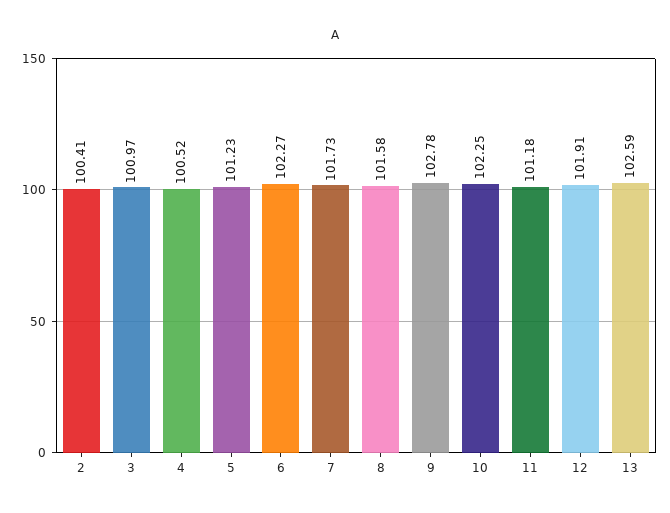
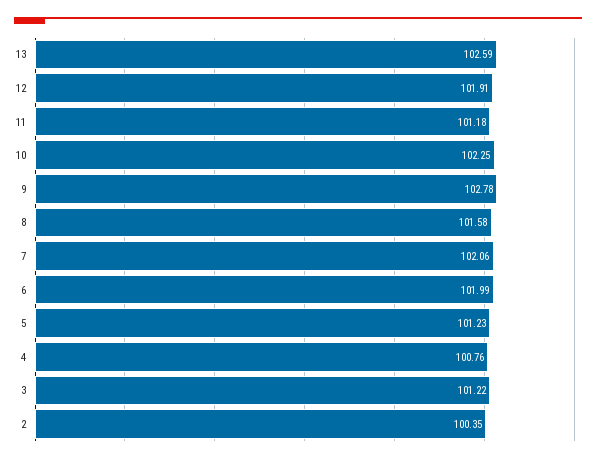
2: 100.41 -> 100.35
3: 100.97 -> 101.22
4: 100.52 -> 100.76
6: 102.27 -> 101.99
7: 101.73 -> 102.06

